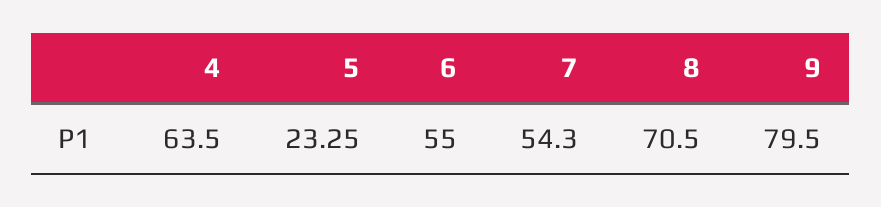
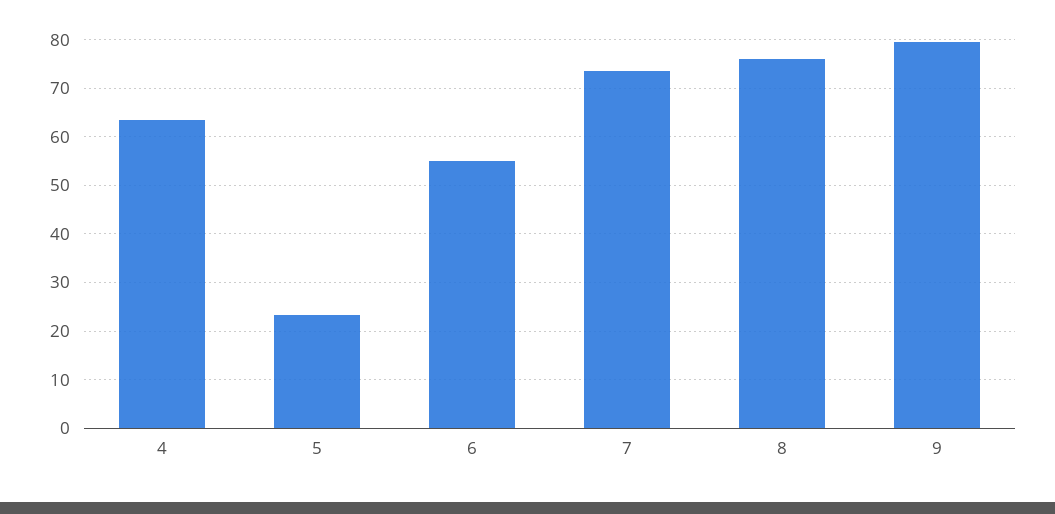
7: 54.3 -> 74
8: 70.5 -> 76

